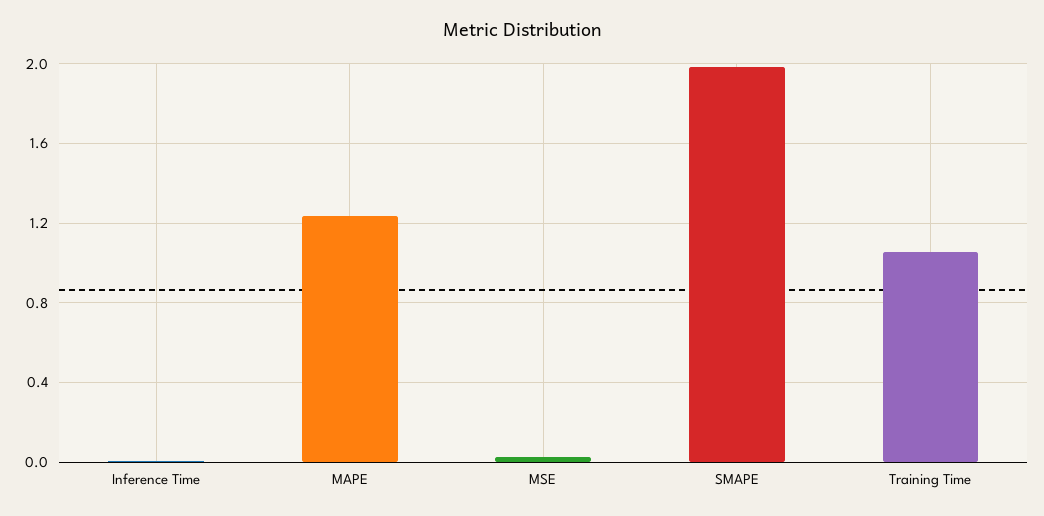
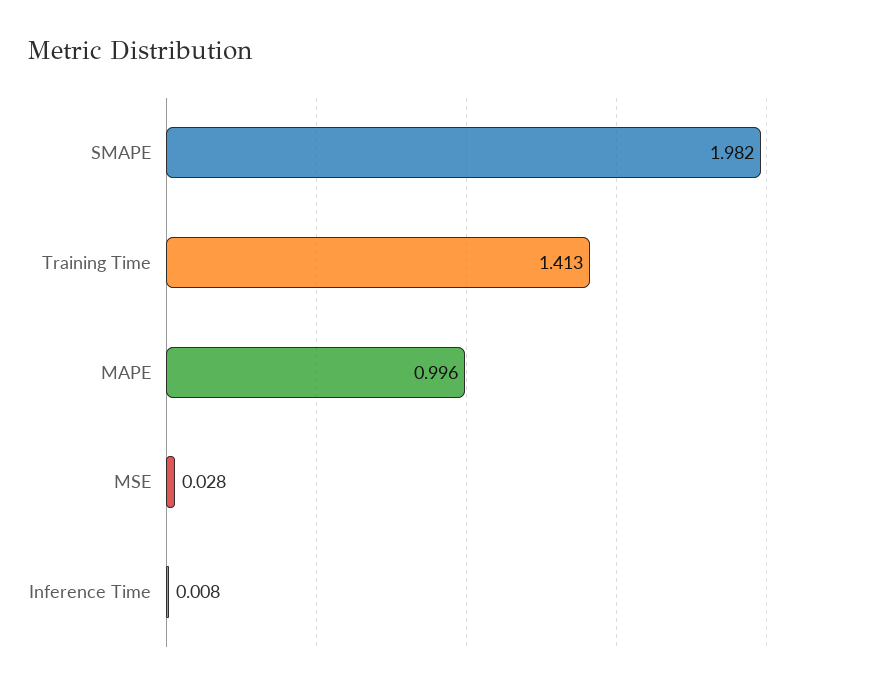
MAPE: 1.25 -> 0.996
Training Time: 1.05 -> 1.413

